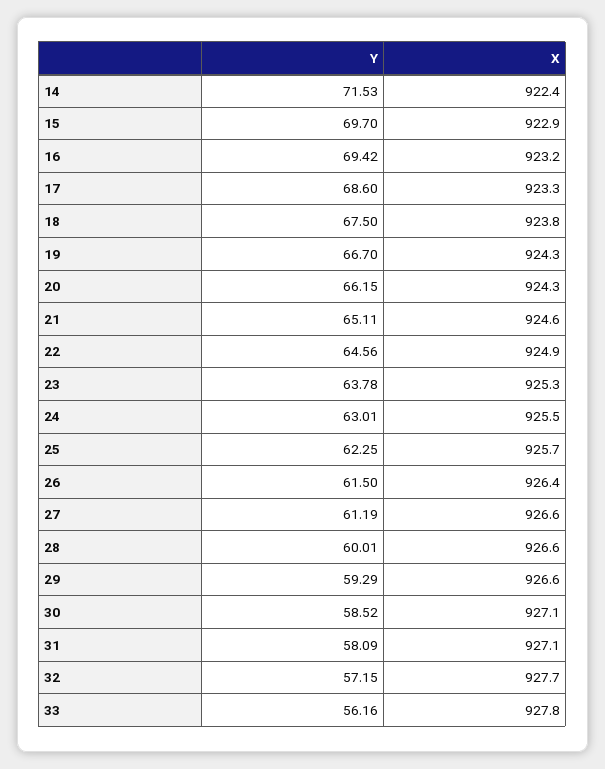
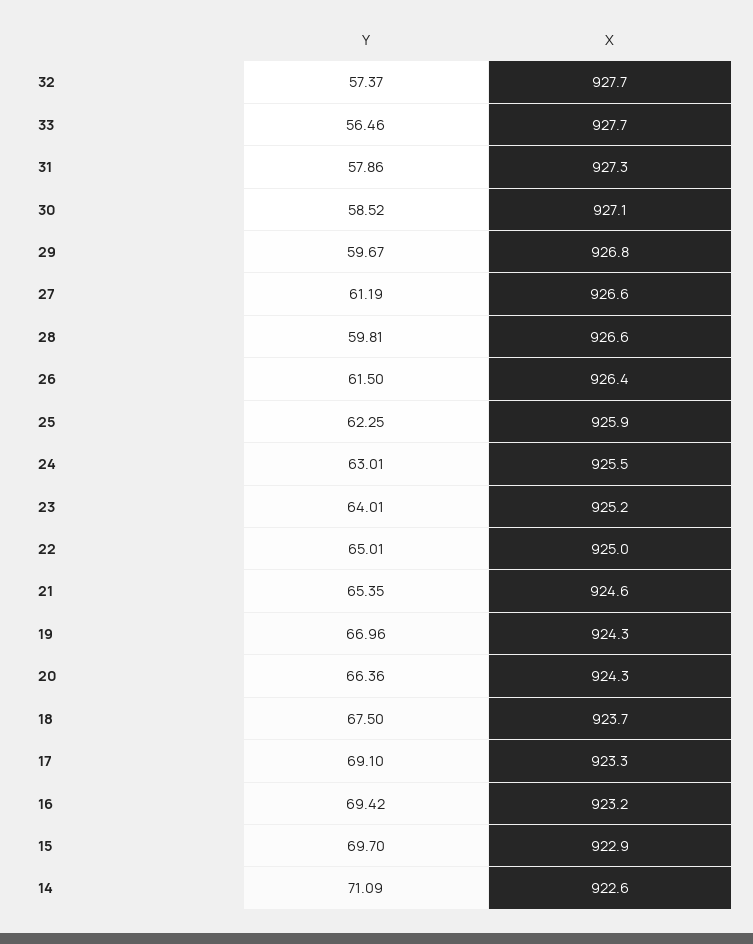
Y, 14: 71.53 -> 71.09
X, 14: 922.4 -> 922.6
Y, 17: 68.6 -> 69.1
X, 18: 923.8 -> 923.7
Y, 19: 66.7 -> 66.96
Y, 20: 66.15 -> 66.36
Y, 21: 65.11 -> 65.35
Y, 22: 64.56 -> 65.01
X, 22: 924.9 -> 925
Y, 23: 63.78 -> 64.01
X, 23: 925.3 -> 925.2
X, 25: 925.7 -> 925.9
Y, 28: 60.01 -> 59.81
Y, 29: 59.29 -> 59.67
X, 29: 926.6 -> 926.8
Y, 31: 58.09 -> 57.86
X, 31: 927.1 -> 927.3
Y, 32: 57.15 -> 57.37
Y, 33: 56.16 -> 56.46
X, 33: 927.8 -> 927.7

